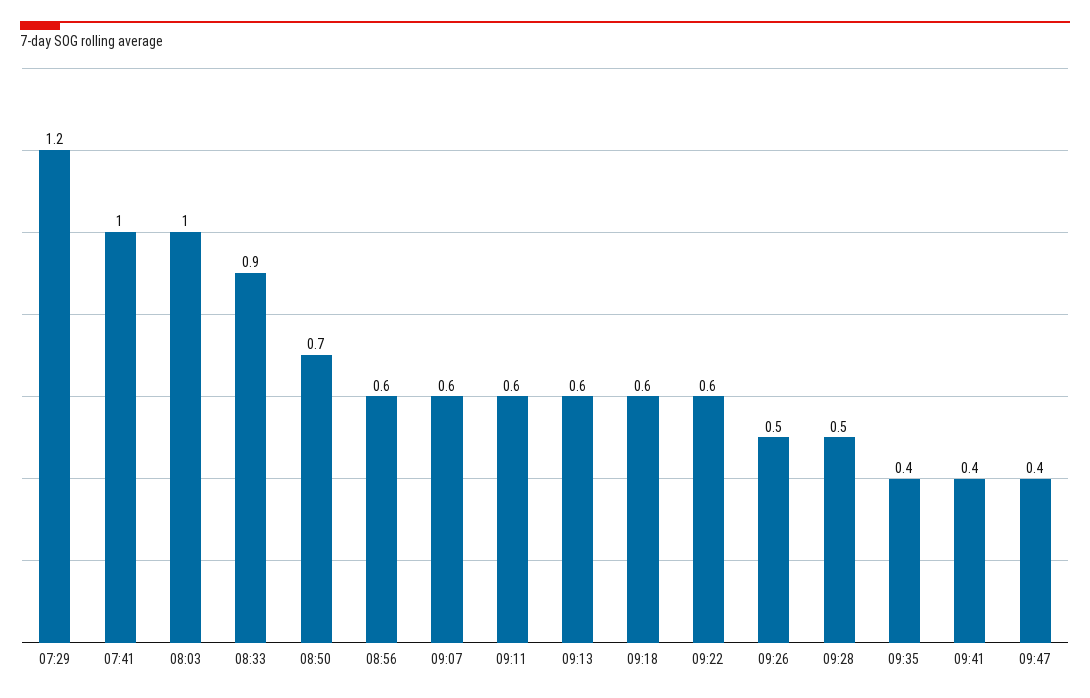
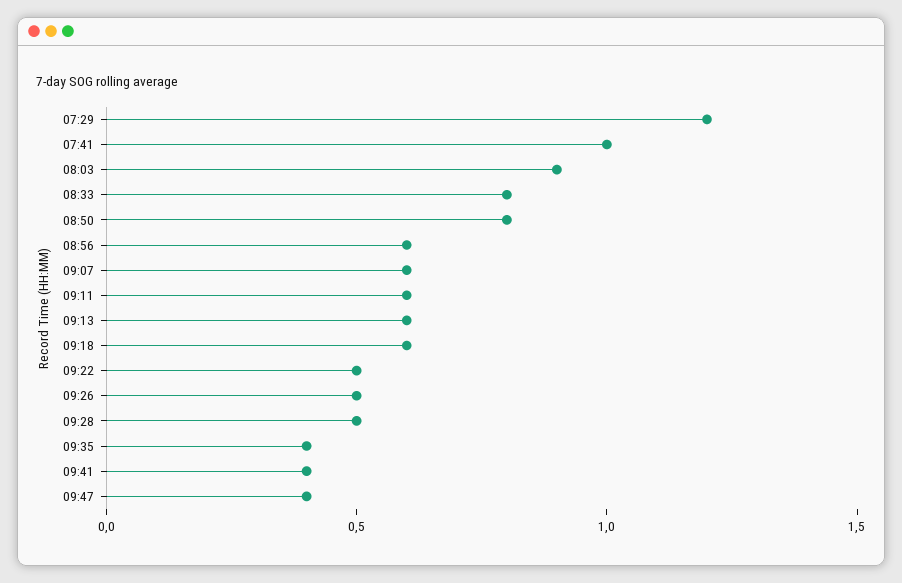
08:03: 1 -> 0.9
08:33: 0.9 -> 0.8
08:50: 0.7 -> 0.8
09:22: 0.6 -> 0.5

